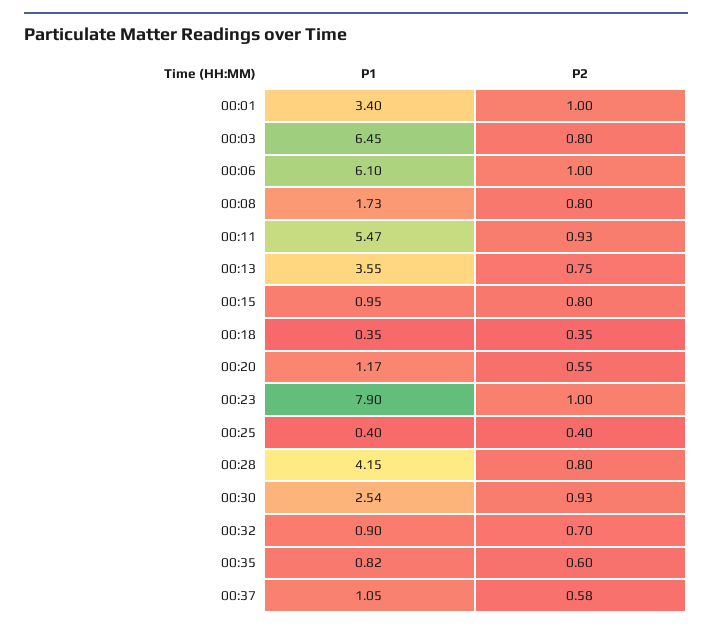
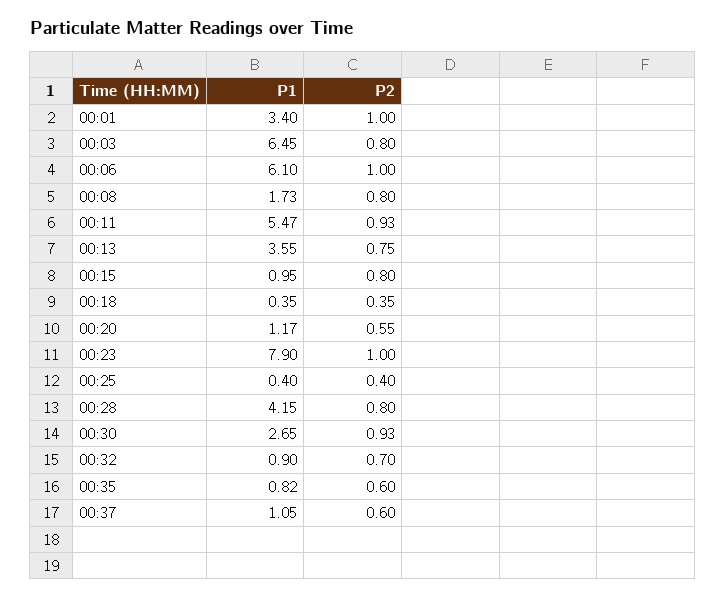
P1, 00:30: 2.54 -> 2.65
P2, 00:37: 0.58 -> 0.6

